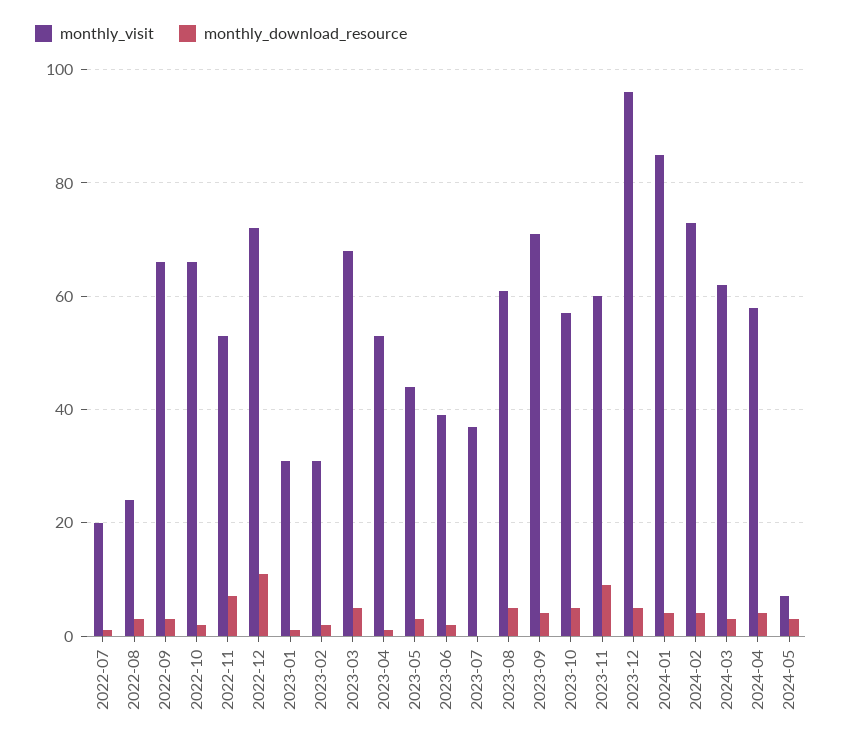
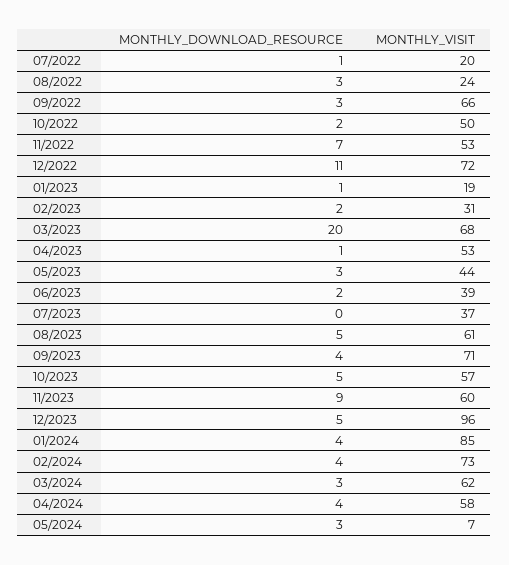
monthly_visit, 2022-10: 65 -> 50
monthly_visit, 2023-01: 30 -> 19
monthly_download_resource, 2023-03: 5 -> 20

